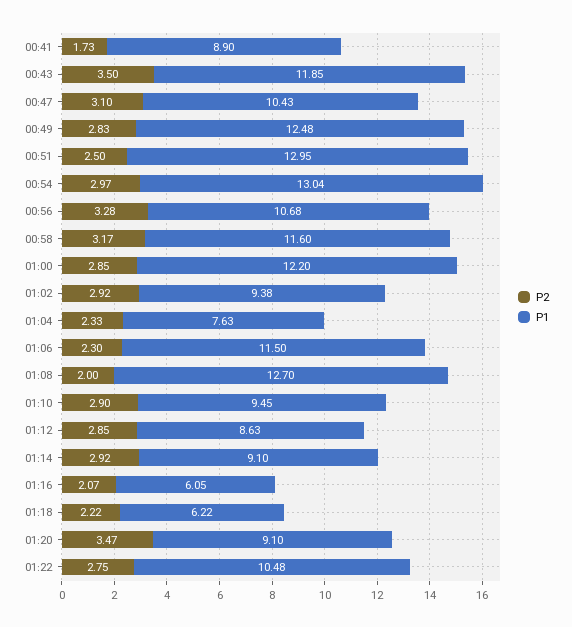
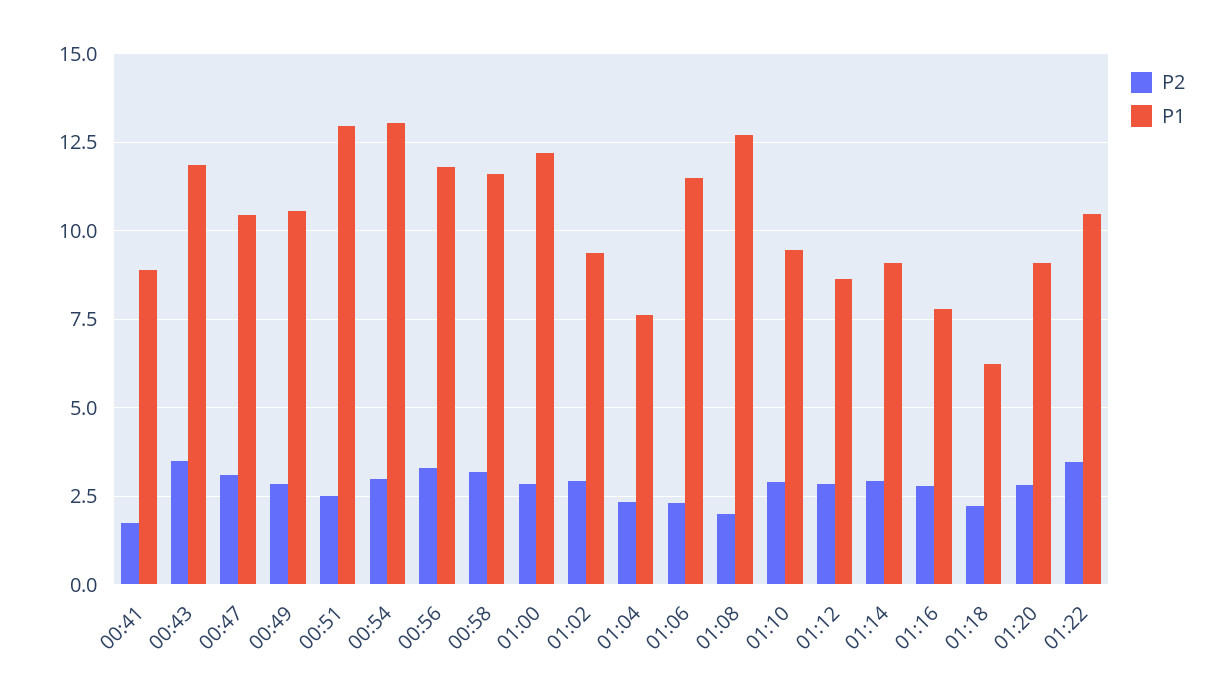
P1, 00:49: 12.48 -> 10.5
P1, 00:56: 10.68 -> 11.75
P2, 01:16: 2.07 -> 2.75
P1, 01:16: 6.05 -> 7.75
P2, 01:20: 3.47 -> 2.75
P2, 01:22: 2.75 -> 3.5

